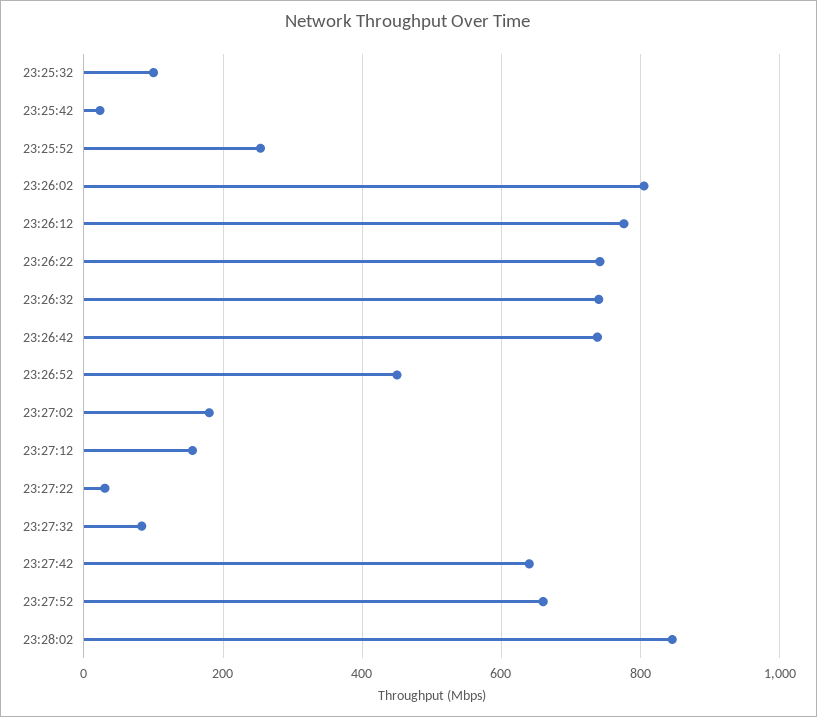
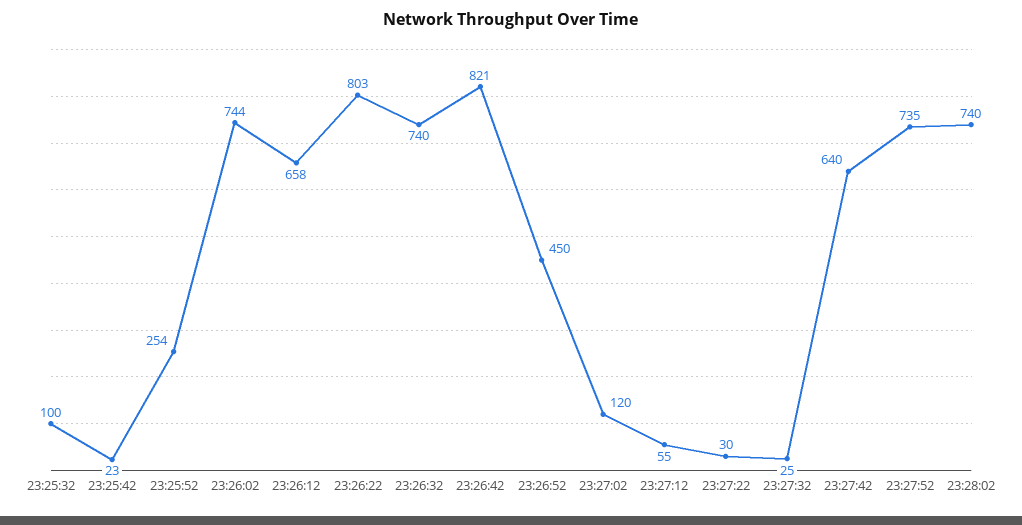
23:26:02: 800 -> 744
23:26:12: 780 -> 658
23:26:22: 740 -> 803
23:26:42: 740 -> 821
23:27:02: 180 -> 120
23:27:12: 160 -> 55
23:27:32: 80 -> 25
23:27:52: 660 -> 735
23:28:02: 840 -> 740

